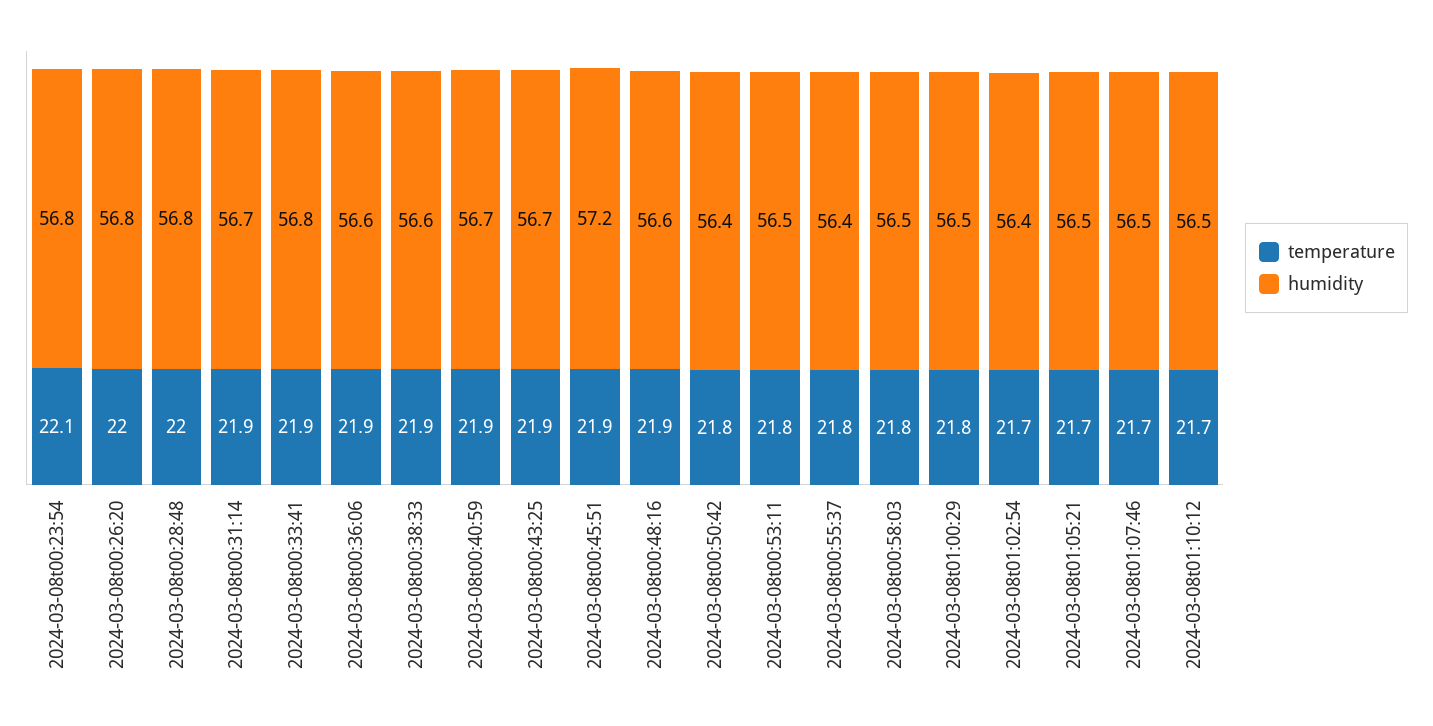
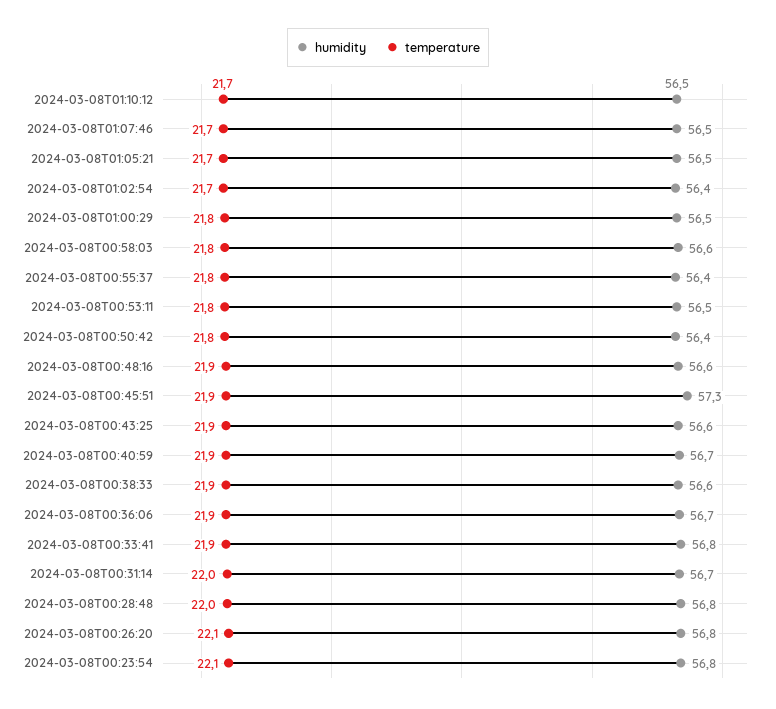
temperature, 2024-03-08t00:26:20: 22 -> 22.1
temperature, 2024-03-08t00:31:14: 21.9 -> 22
humidity, 2024-03-08t00:36:06: 56.6 -> 56.7
humidity, 2024-03-08t00:43:25: 56.7 -> 56.6
humidity, 2024-03-08t00:45:51: 57.2 -> 57.3
humidity, 2024-03-08t00:58:03: 56.5 -> 56.6

